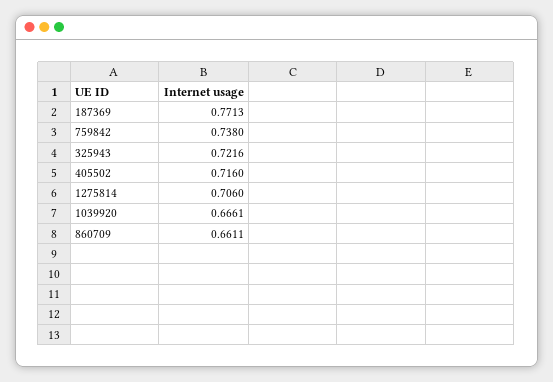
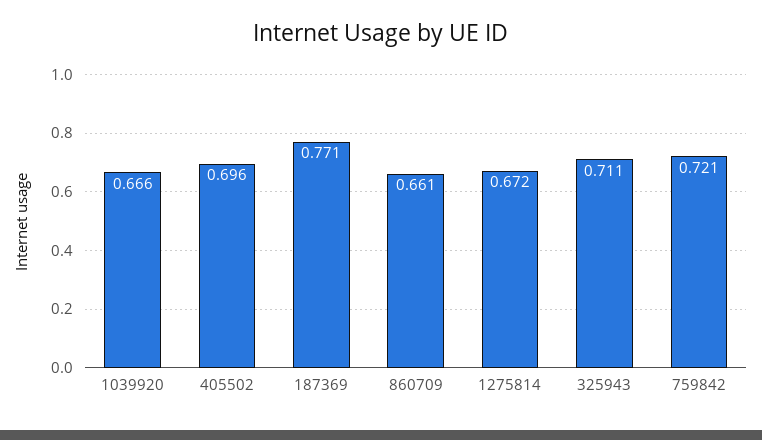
759842: 0.738 -> 0.721
325943: 0.7216 -> 0.711
405502: 0.716 -> 0.696
1275814: 0.706 -> 0.672

